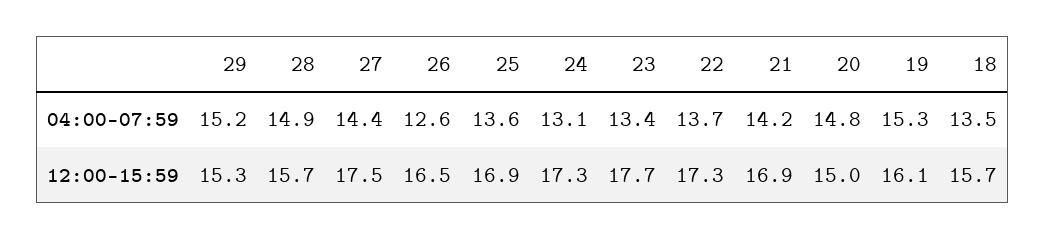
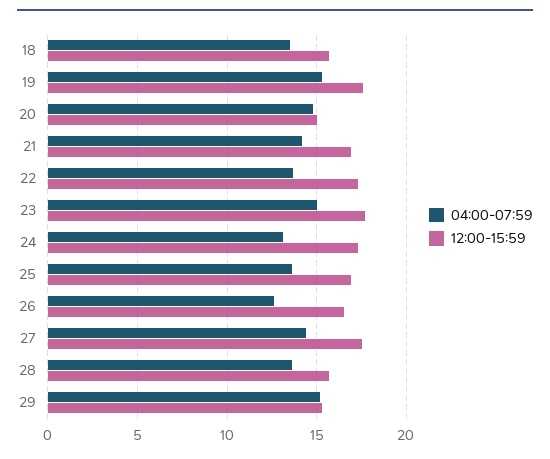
04:00-07:59, 28: 14.9 -> 13.5
04:00-07:59, 23: 13.4 -> 15
12:00-15:59, 19: 16.1 -> 17.5

